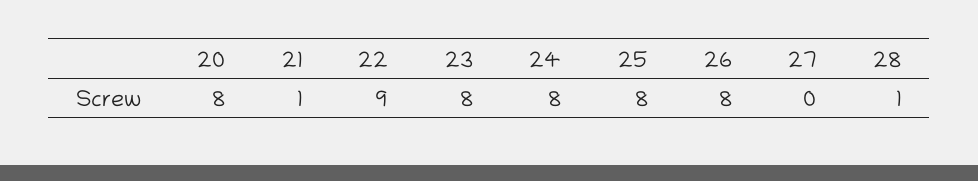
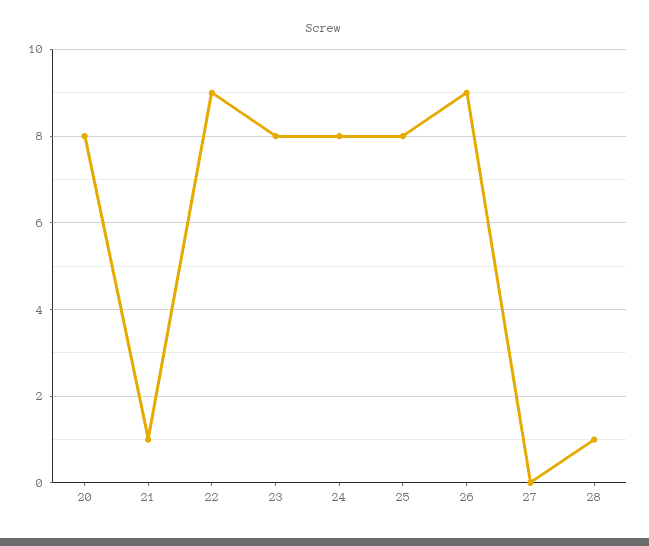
26: 8 -> 9

